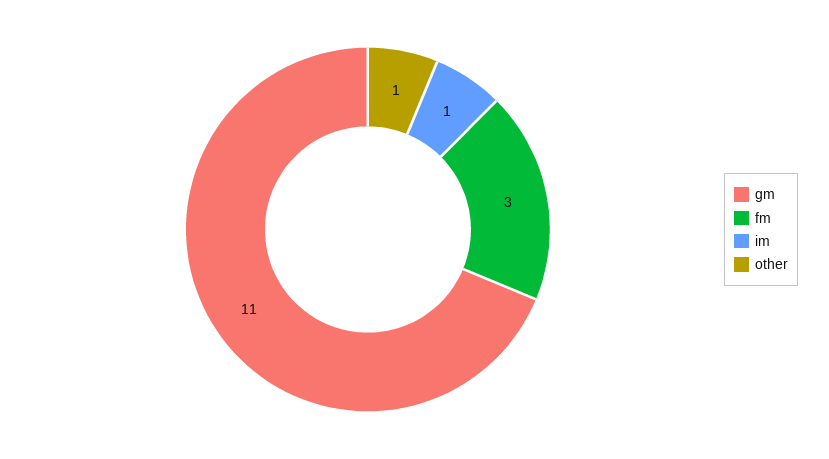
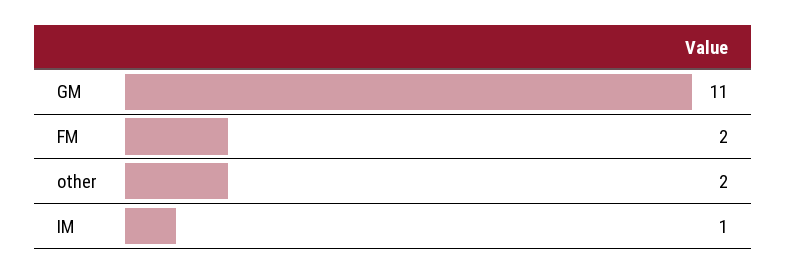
fm: 3 -> 2
other: 1 -> 2

